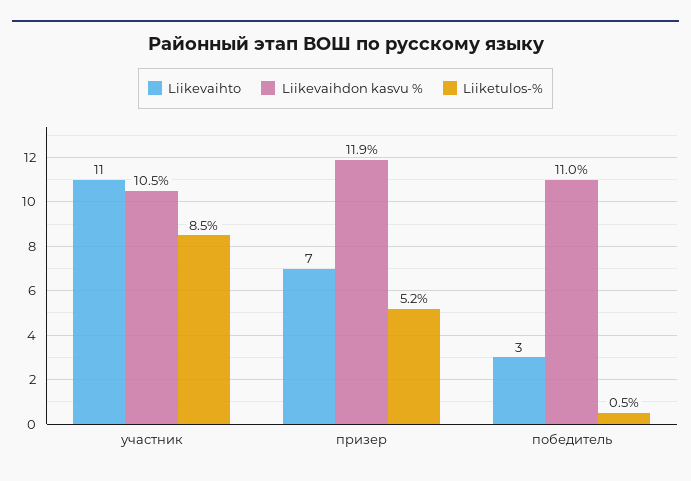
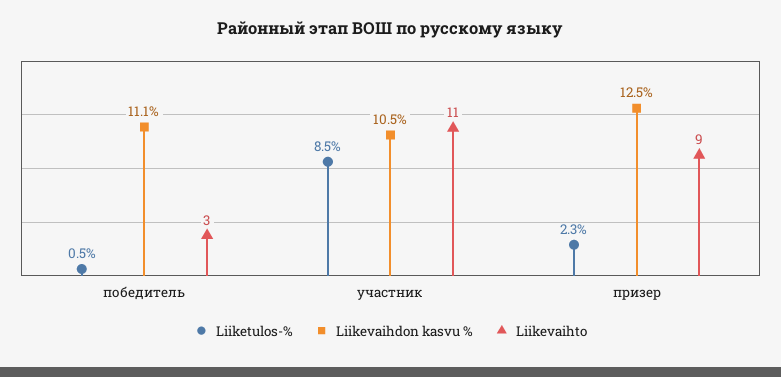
Liikevaihto, призер: 7 -> 9
Liikevaihdon kasvu %, призер: 11.9 -> 12.5
Liiketulos-%, призер: 5.2 -> 2.3
Liikevaihdon kasvu %, победитель: 11 -> 11.1

